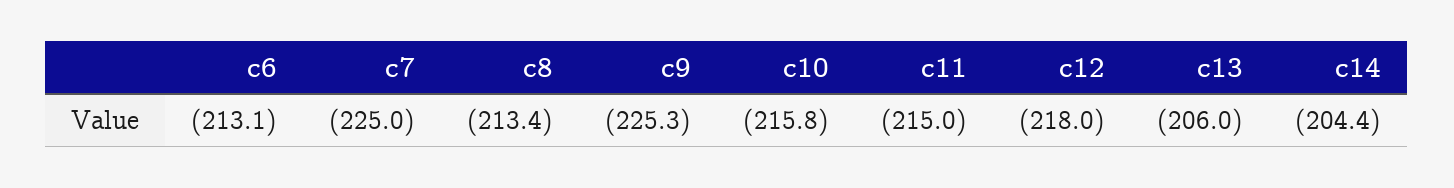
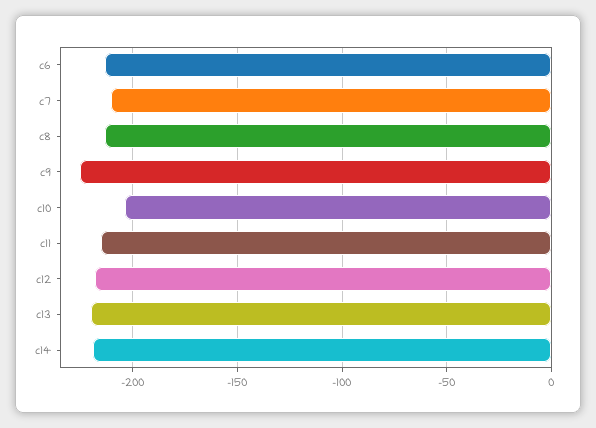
c7: -225 -> -210
c10: -215.8 -> -205
c13: -206 -> -220
c14: -204.4 -> -220

